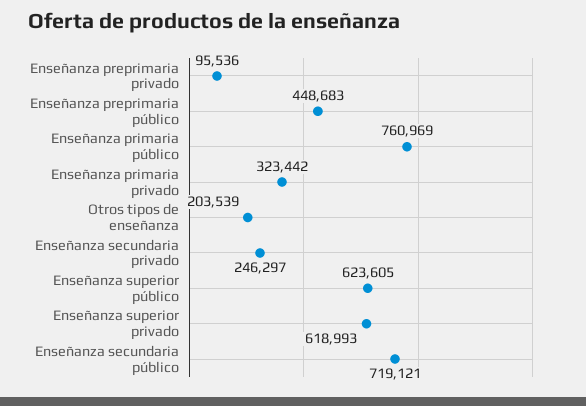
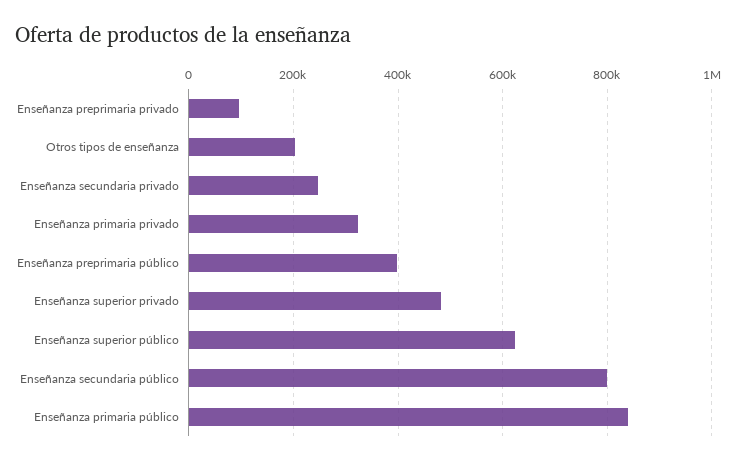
Enseñanza preprimaria público: 448683 -> 400000
Enseñanza primaria público: 760969 -> 840000
Enseñanza superior privado: 618993 -> 480000
Enseñanza secundaria público: 719121 -> 800000

